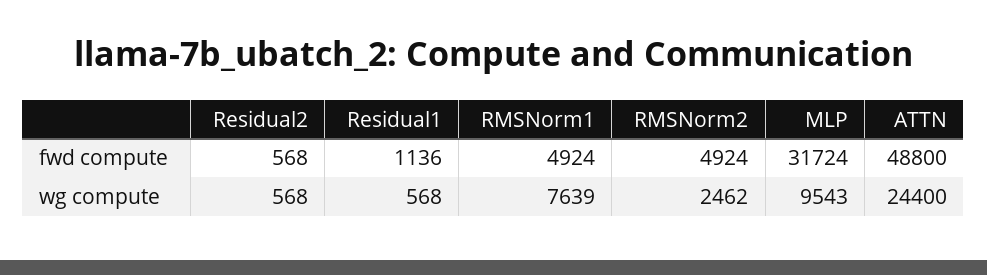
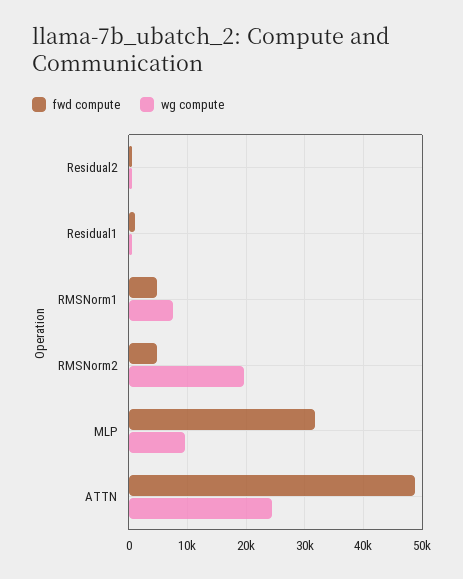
wg compute, RMSNorm2: 2462 -> 20000

